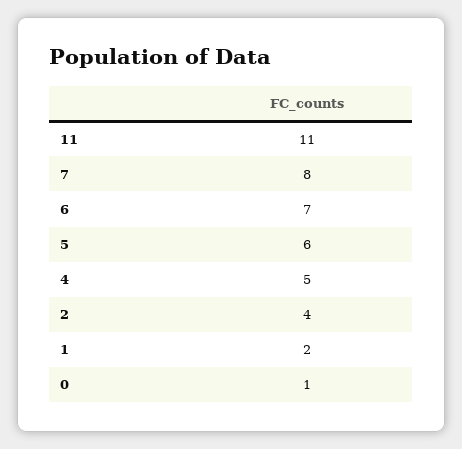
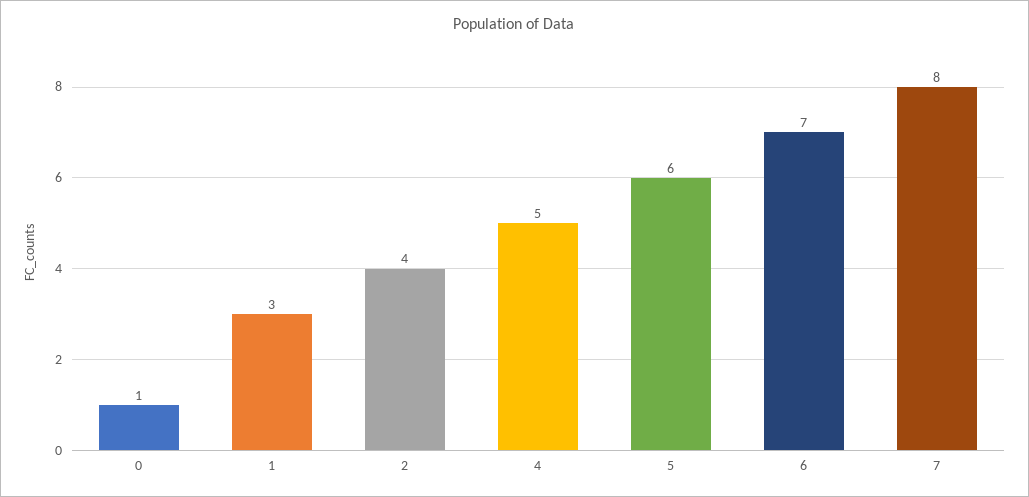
11: 11 -> none
1: 2 -> 3

